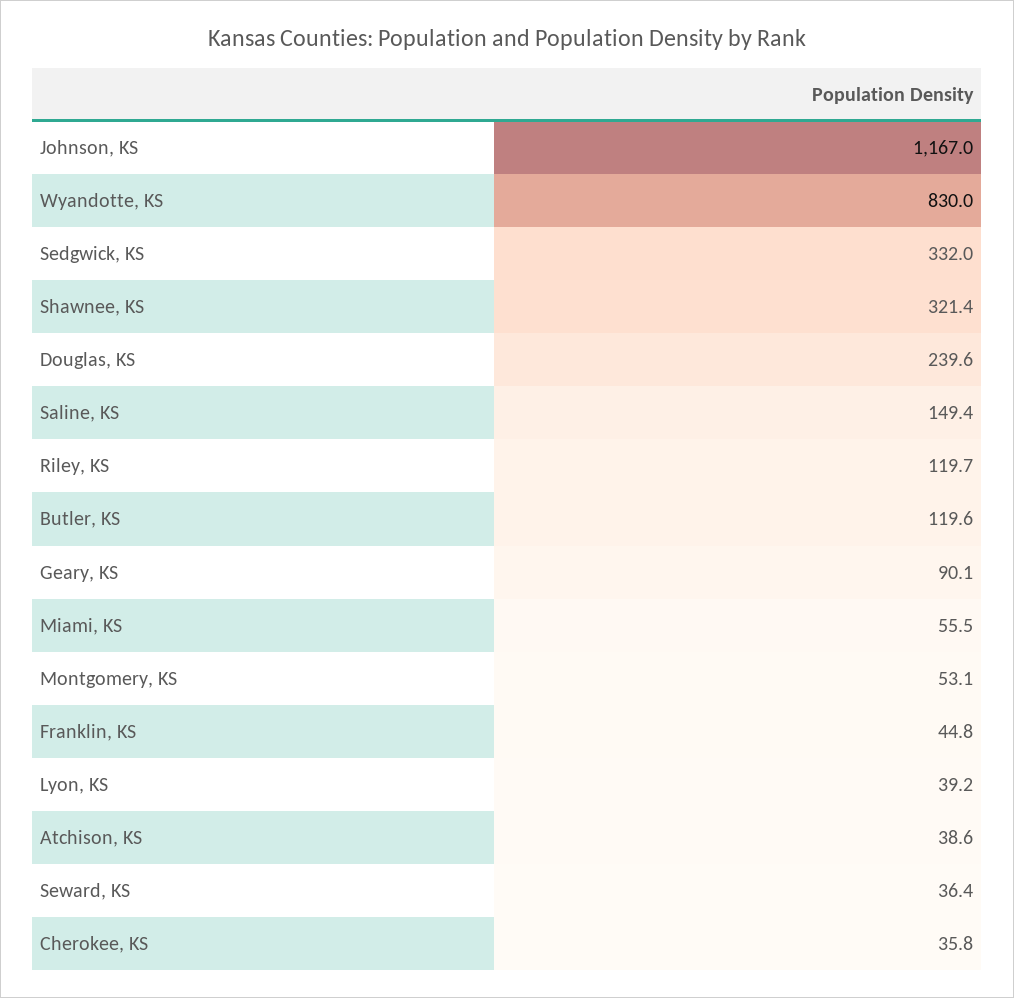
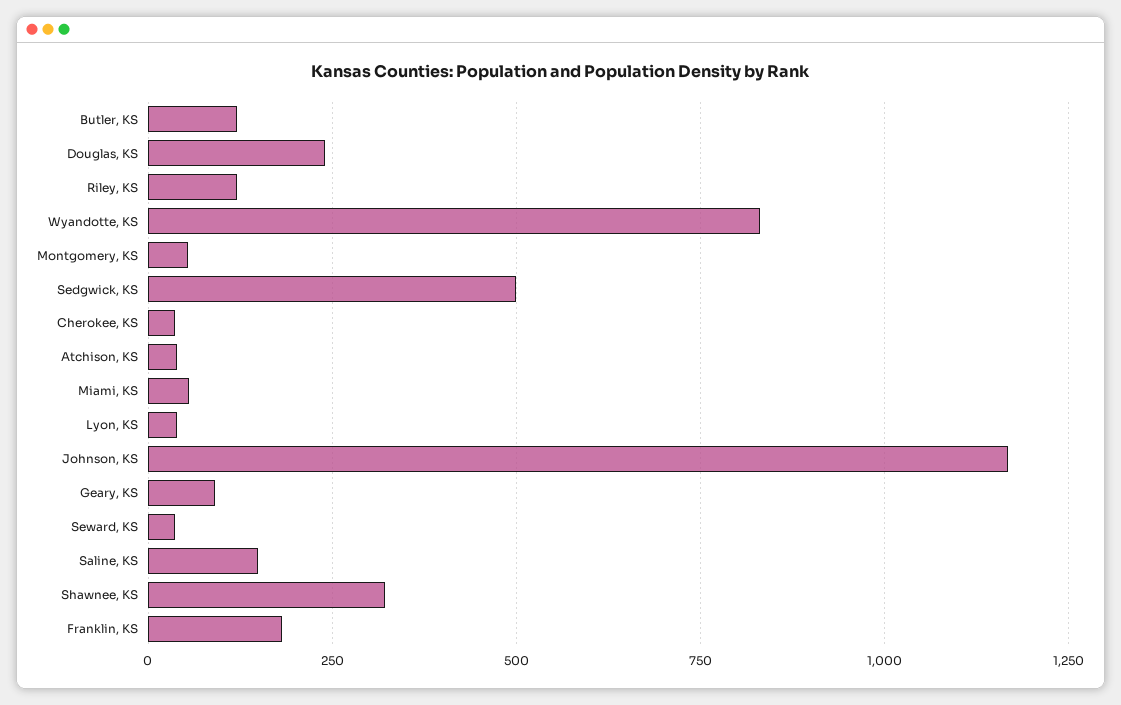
Sedgwick, KS: 332 -> 500
Franklin, KS: 44.8 -> 175

